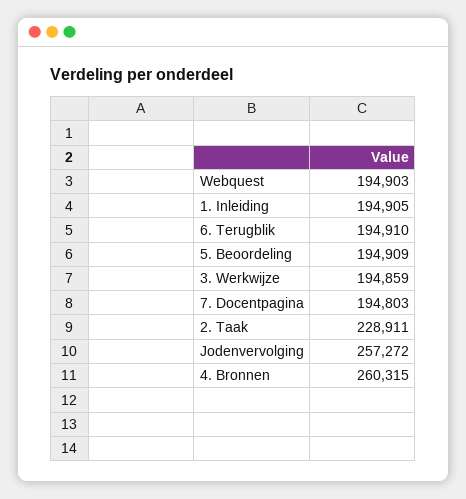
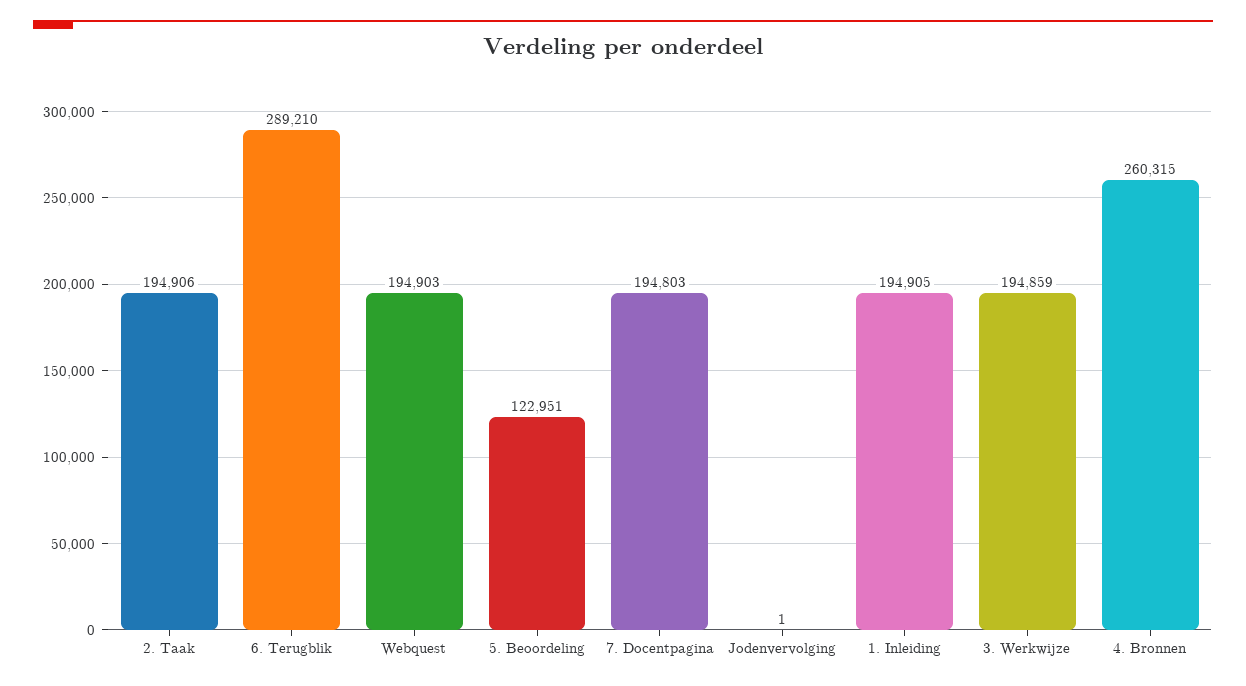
6. Terugblik: 194910 -> 289210
5. Beoordeling: 194909 -> 122951
2. Taak: 228911 -> 194906
Jodenvervolging: 257272 -> 1

